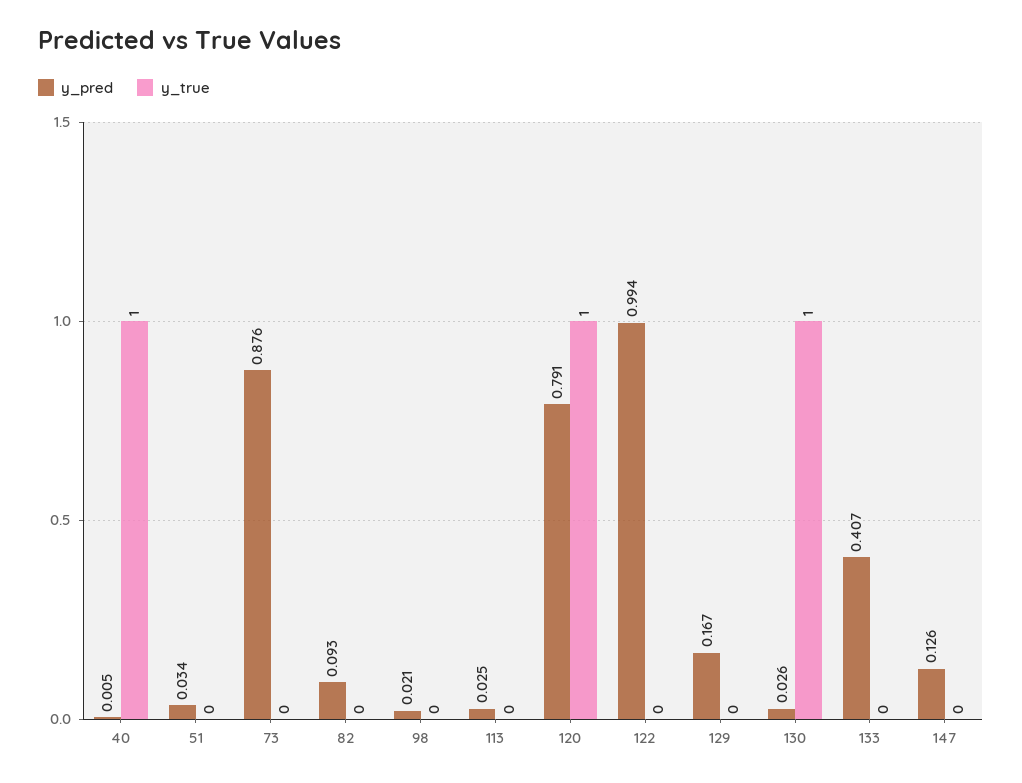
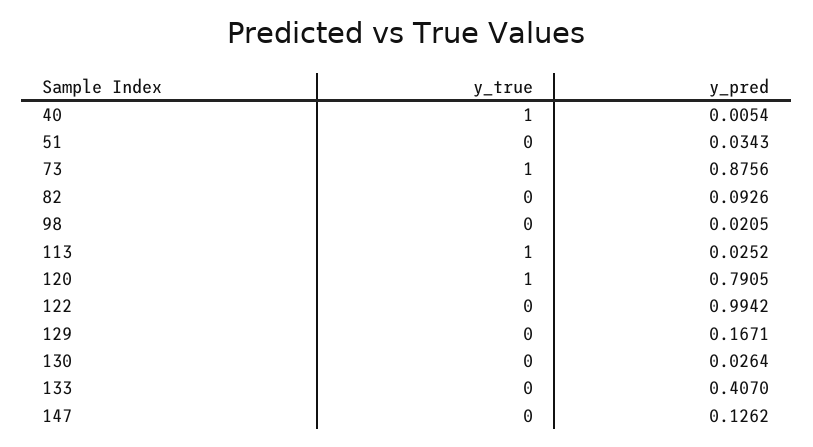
y_true, 73: 0 -> 1
y_true, 113: 0 -> 1
y_true, 130: 1 -> 0

